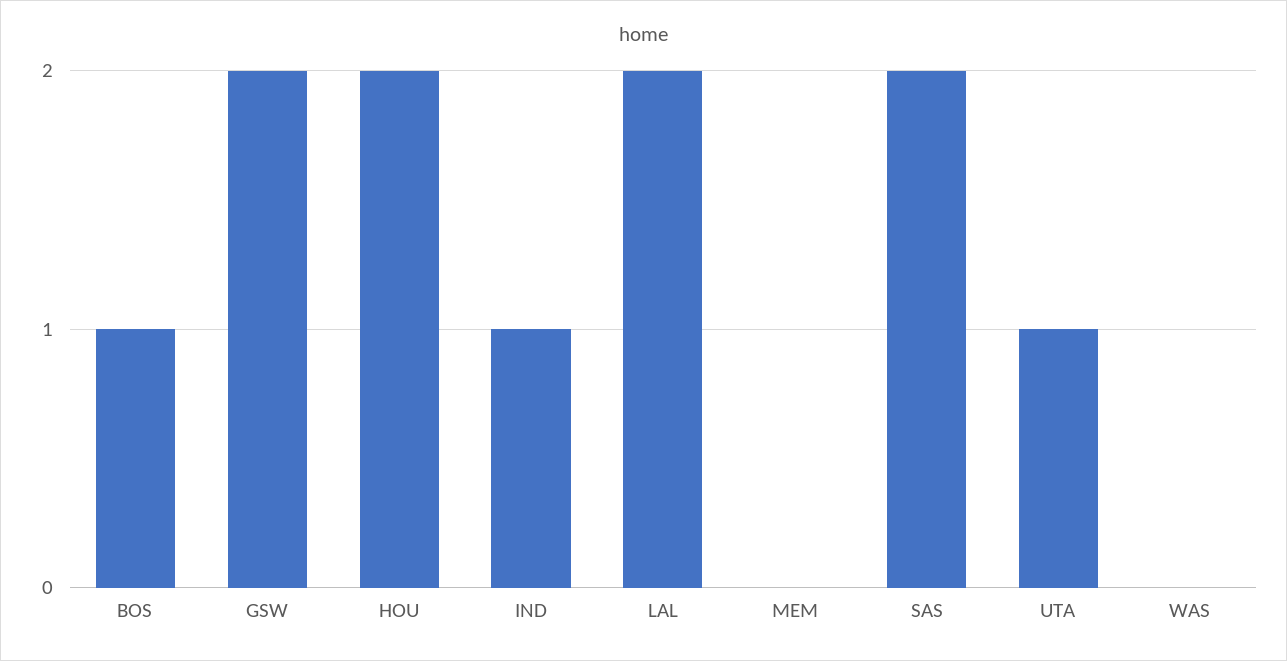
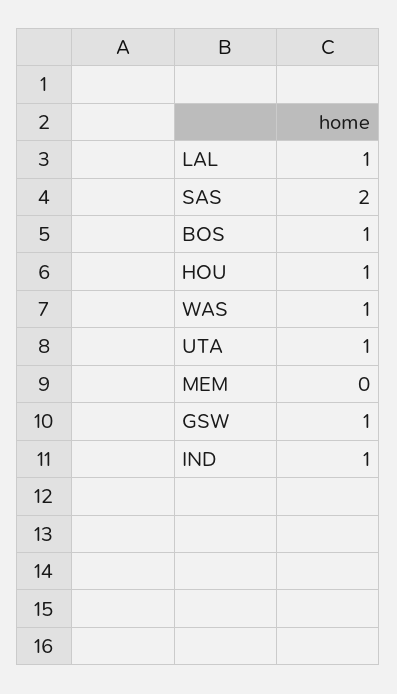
GSW: 2 -> 1
HOU: 2 -> 1
LAL: 2 -> 1
WAS: 0 -> 1

